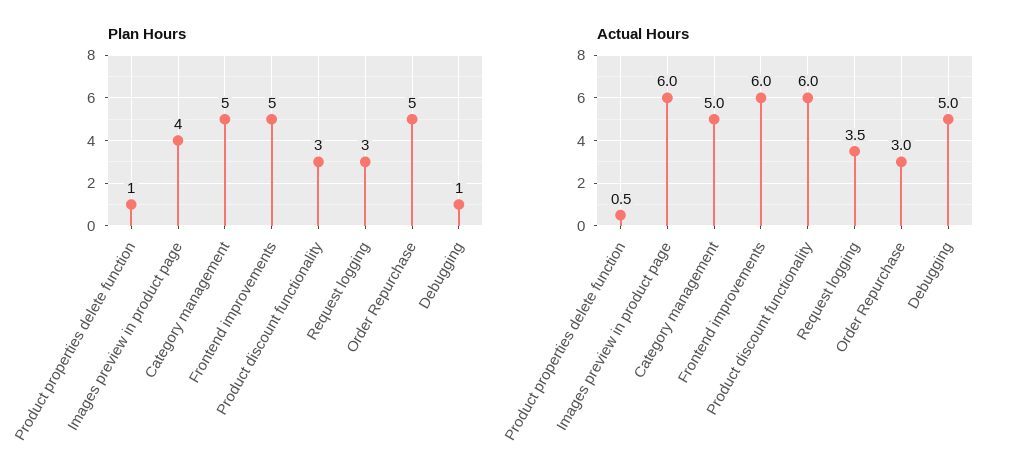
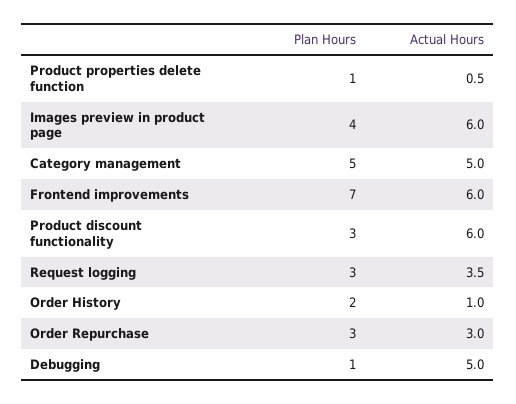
Plan Hours, Frontend improvements: 5 -> 7
Plan Hours, Order Repurchase: 5 -> 3
Plan Hours, Order History: none -> 2
Actual Hours, Order History: none -> 1

